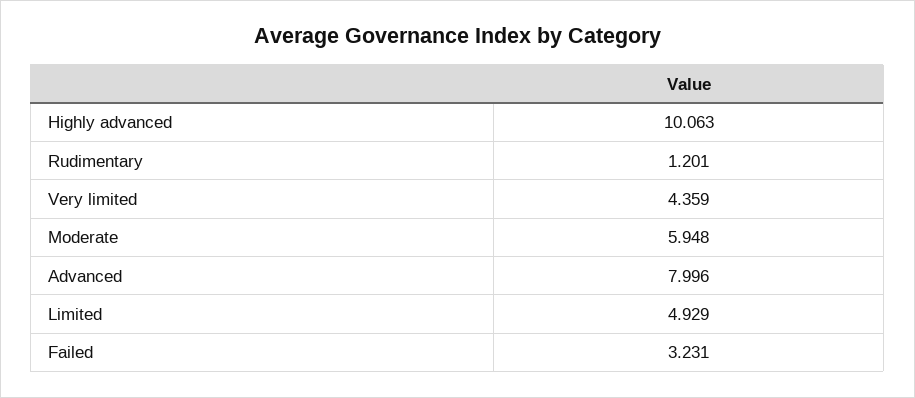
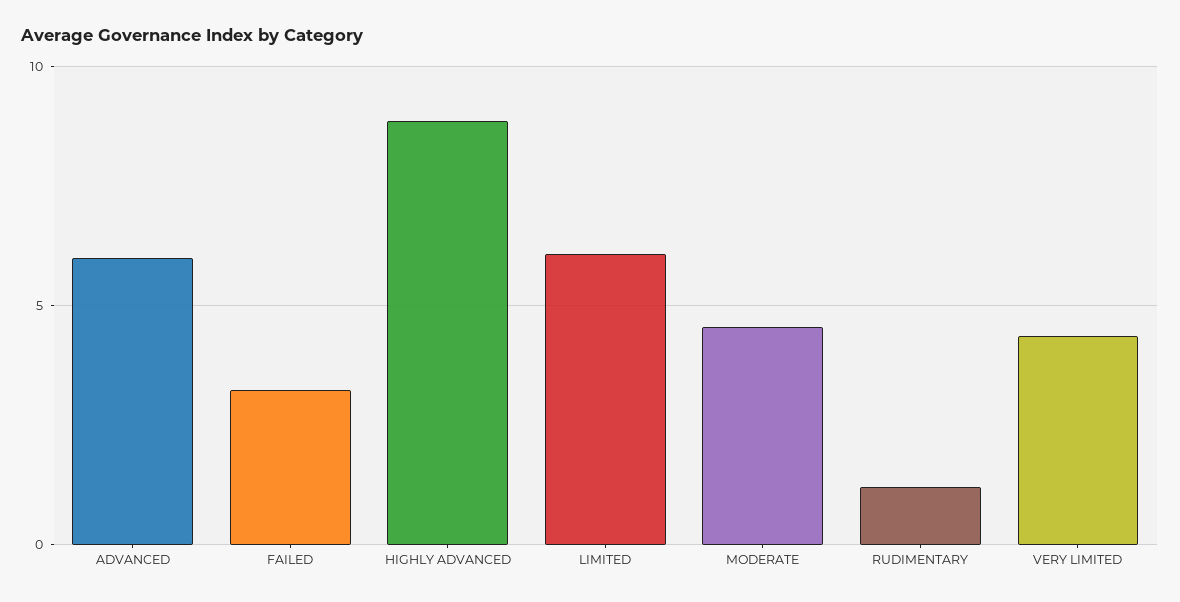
Highly advanced: 10.063 -> 9
Moderate: 5.948 -> 4.5
Advanced: 7.996 -> 6
Limited: 4.929 -> 6

